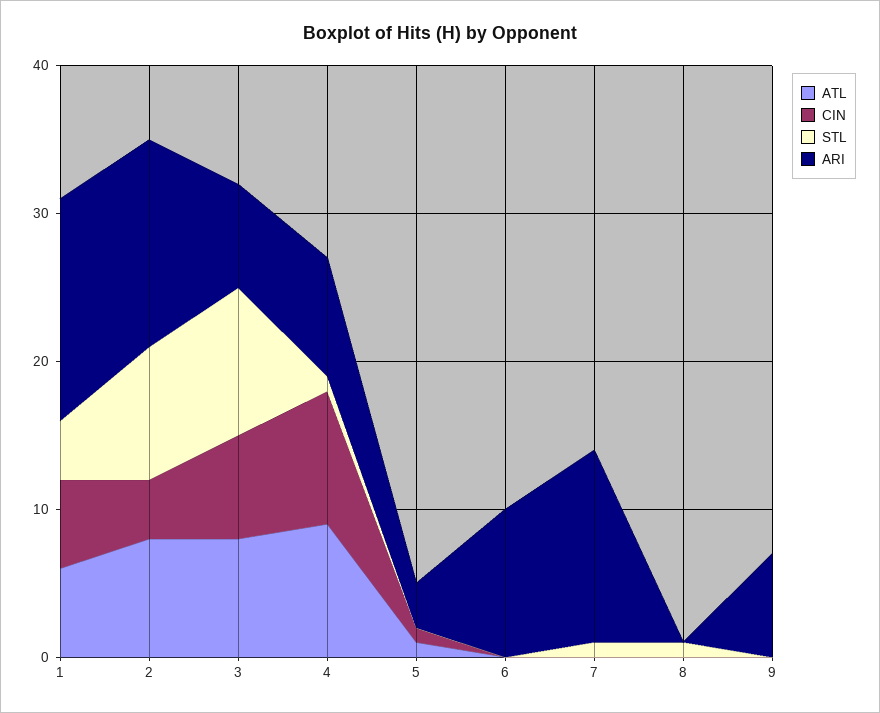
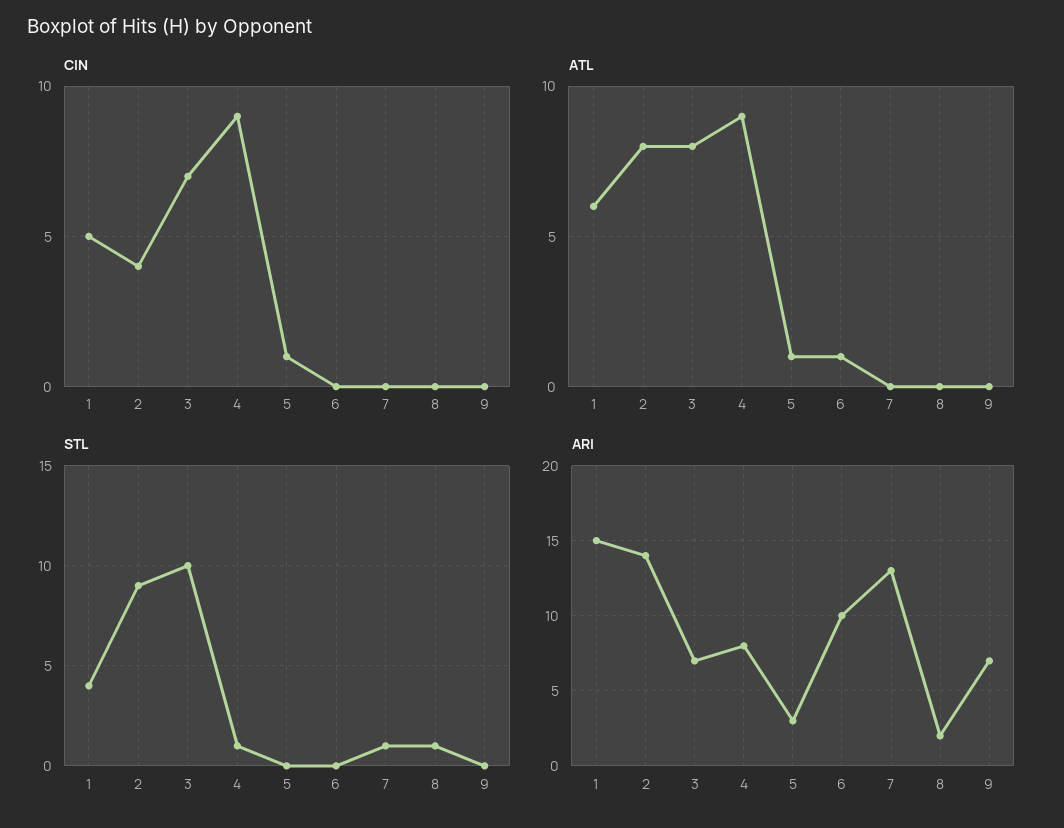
CIN, 1: 6 -> 5
ATL, 6: 0 -> 1
ARI, 8: 0 -> 2

